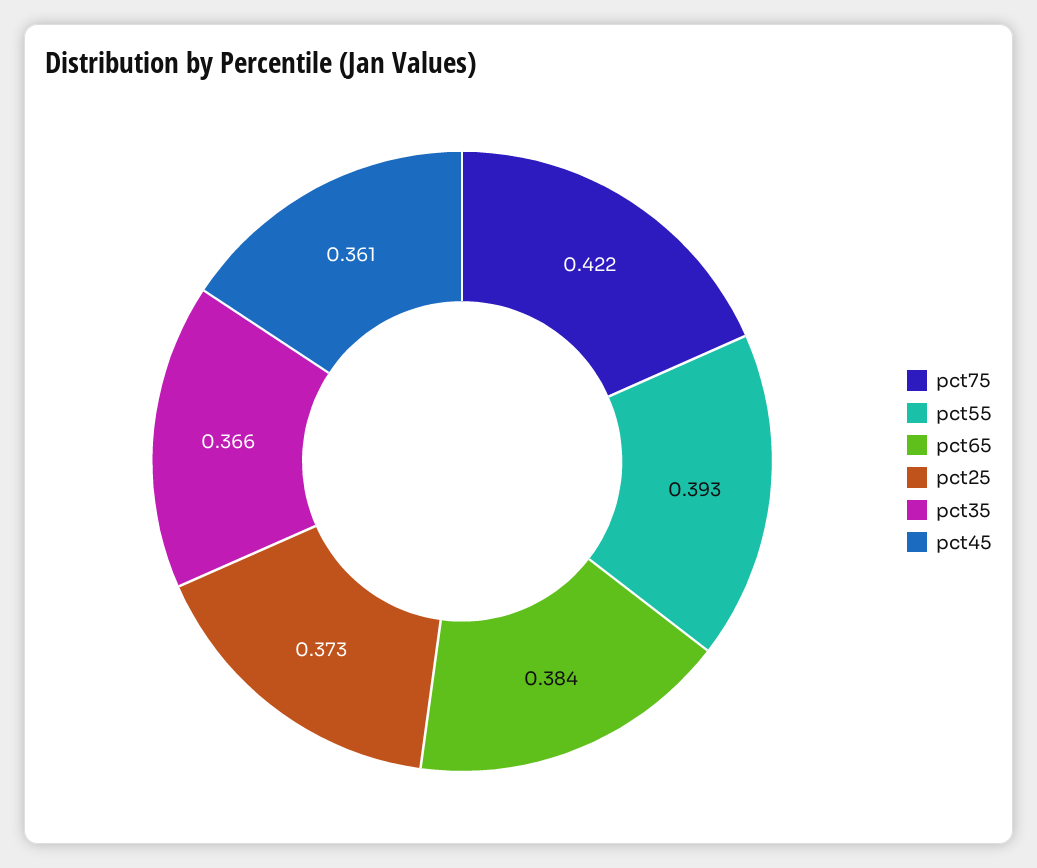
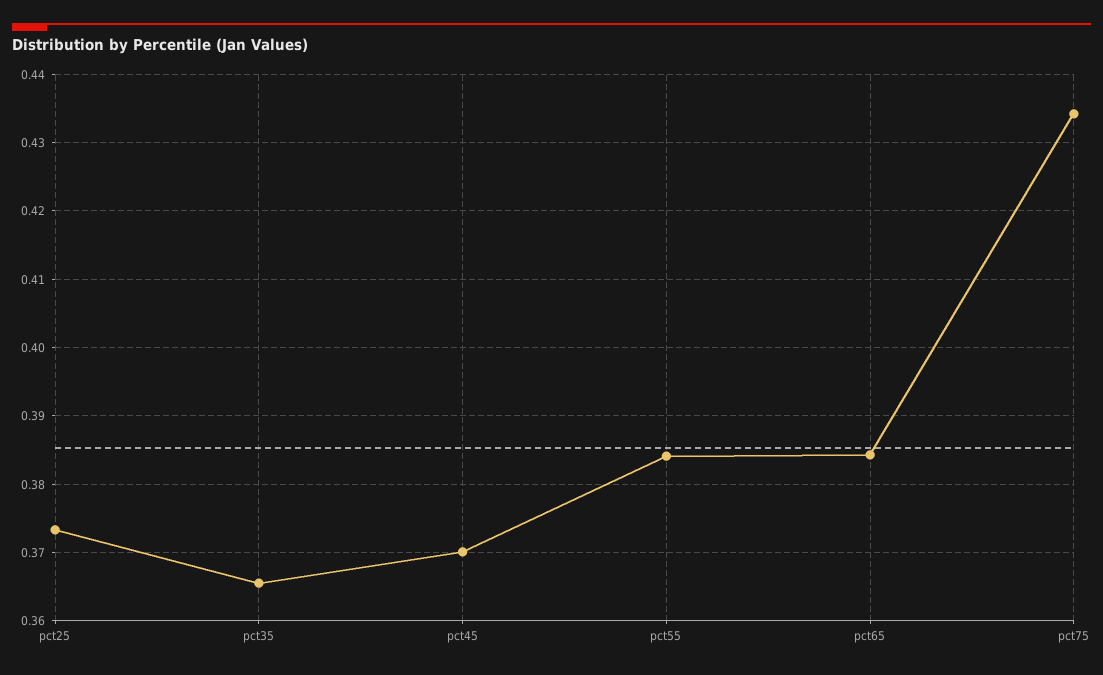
pct75: 0.422 -> 0.434
pct55: 0.393 -> 0.384
pct45: 0.361 -> 0.37

